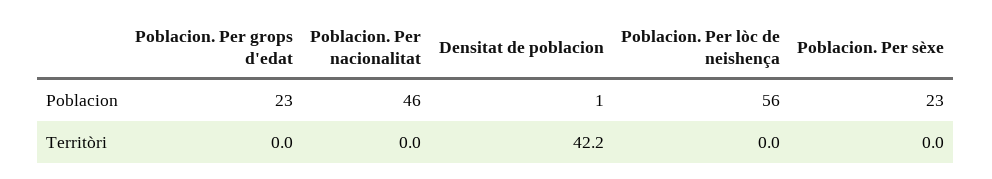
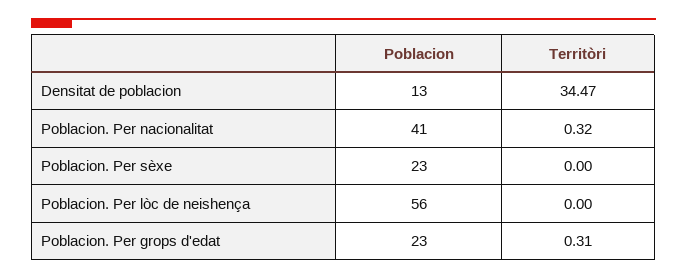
Poblacion. Per nacionalitat, Poblacion: 46 -> 41
Densitat de poblacion, Poblacion: 1 -> 13
Poblacion. Per grops d'edat, Territòri: 0 -> 0.31
Poblacion. Per nacionalitat, Territòri: 0 -> 0.32
Densitat de poblacion, Territòri: 42.2 -> 34.47

